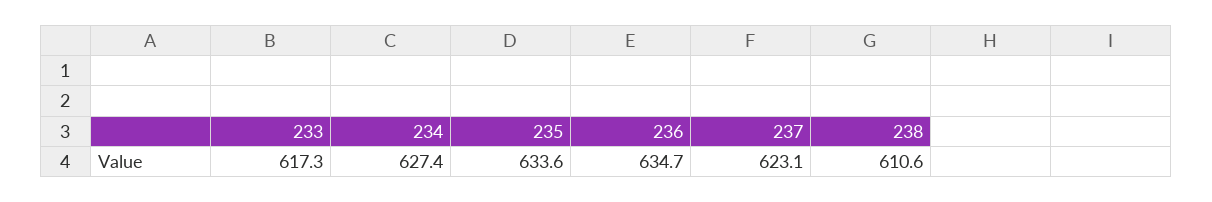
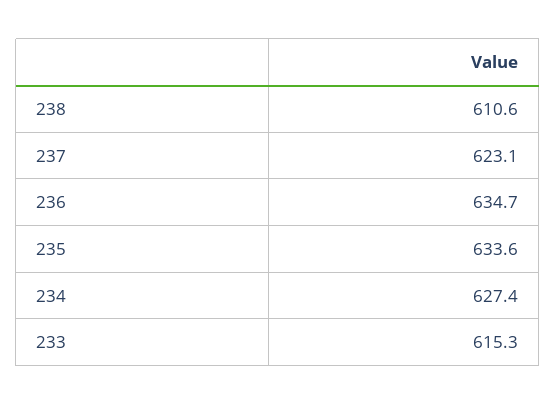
233: 617.3 -> 615.3

